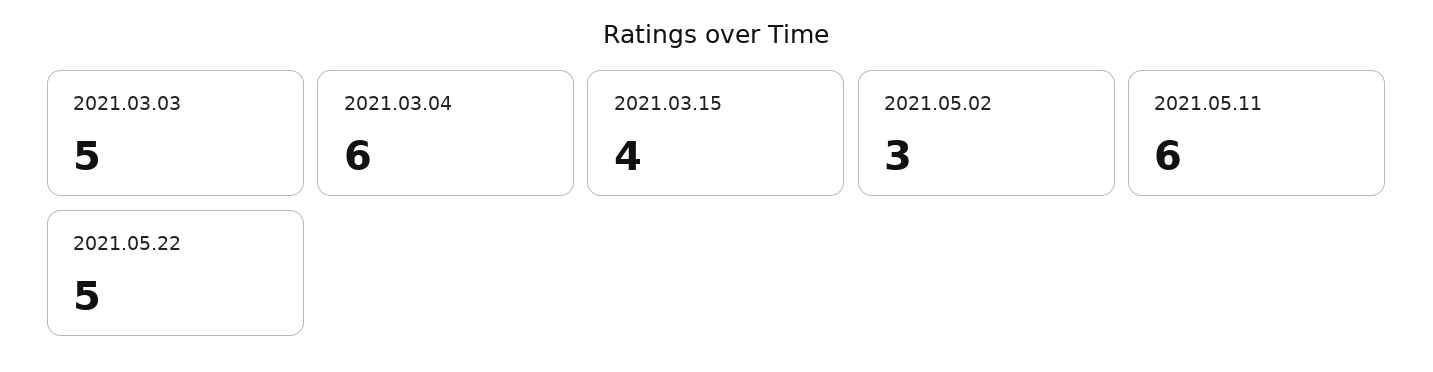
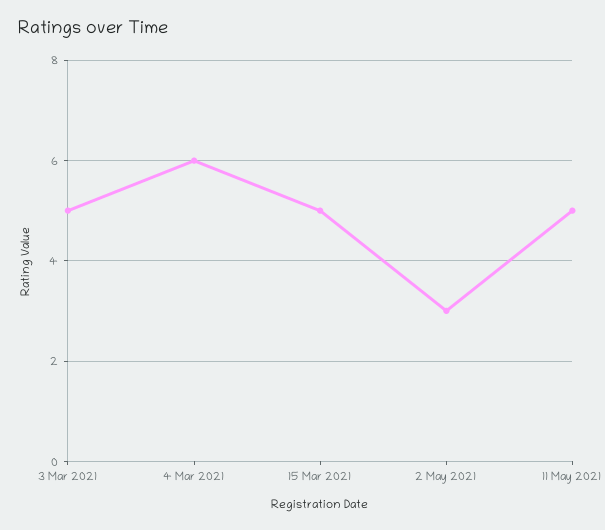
2021.03.15: 4 -> 5
2021.05.11: 6 -> 5
2021.05.22: 5 -> none

